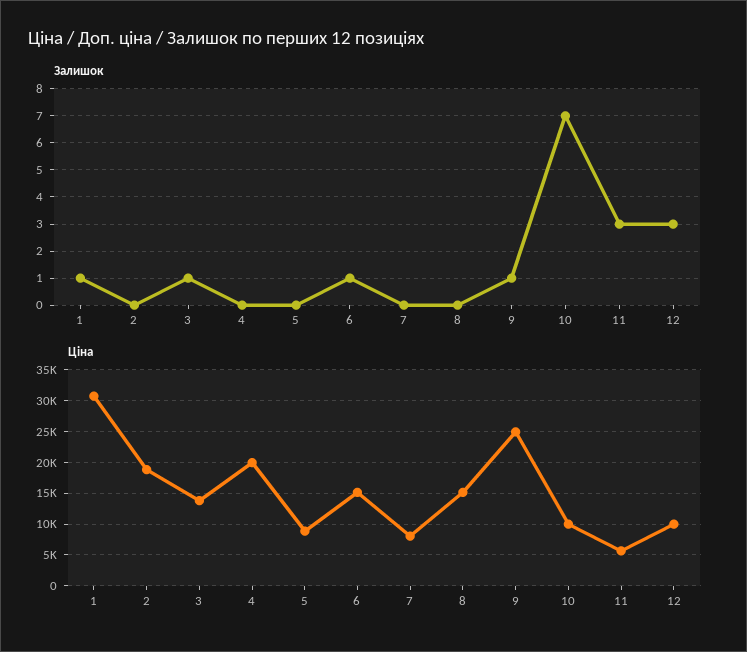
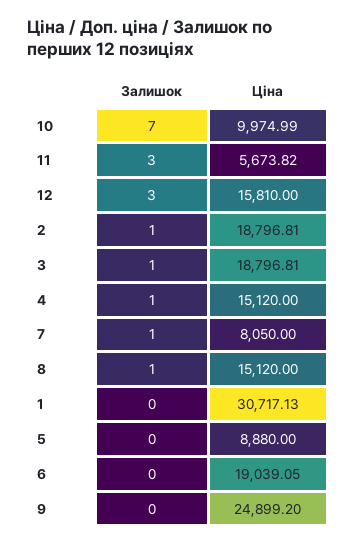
Залишок, 1: 1 -> 0
Залишок, 2: 0 -> 1
Залишок, 4: 0 -> 1
Залишок, 6: 1 -> 0
Залишок, 7: 0 -> 1
Залишок, 8: 0 -> 1
Залишок, 9: 1 -> 0
Ціна, 3: 14000 -> 18796.81
Ціна, 4: 20000 -> 15120
Ціна, 6: 15000 -> 19039.05
Ціна, 12: 10000 -> 15810

